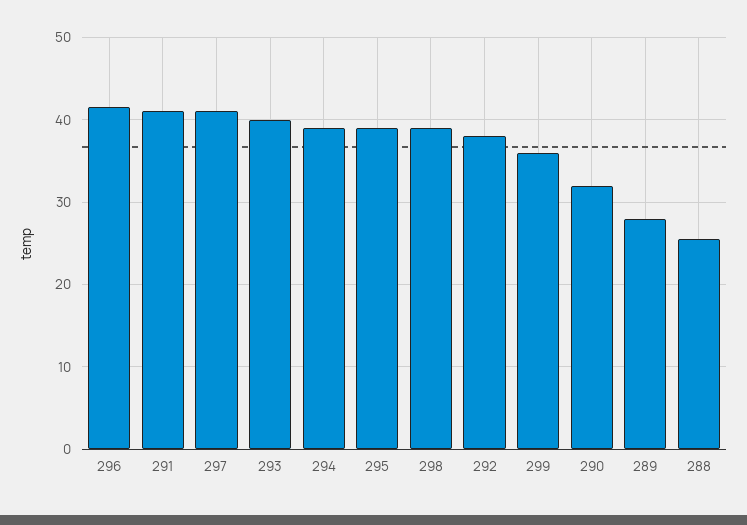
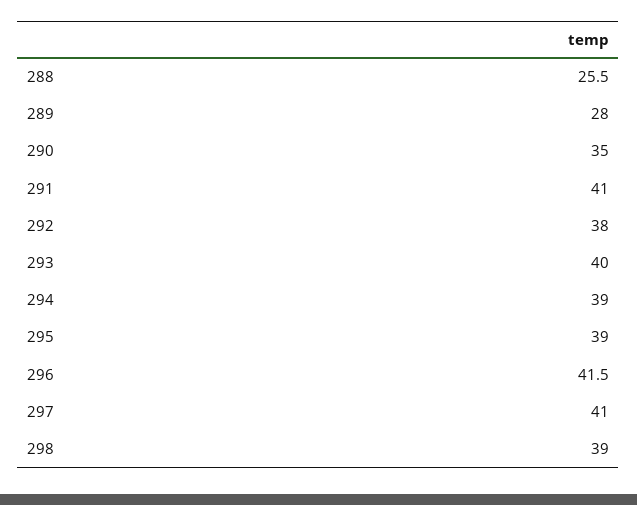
299: 36 -> none
290: 32 -> 35

